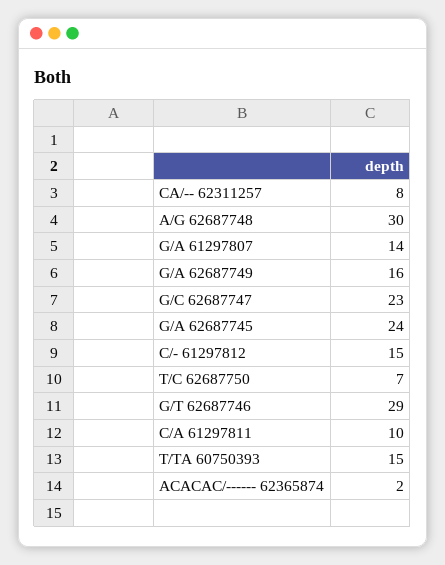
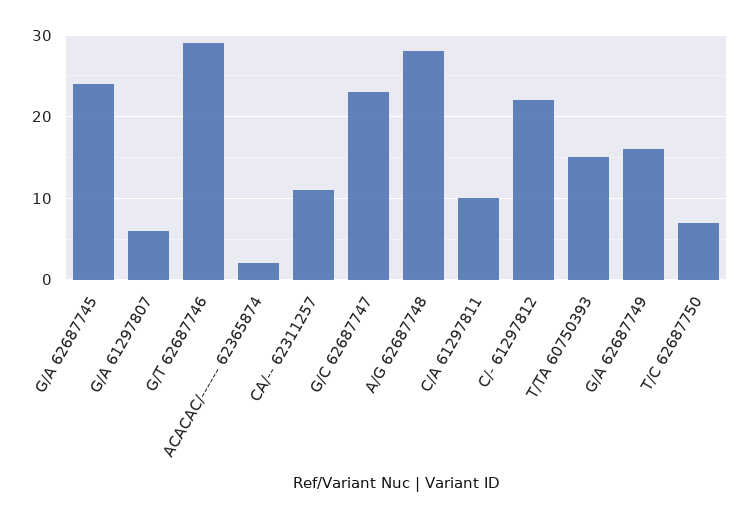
CA/-- 62311257: 8 -> 11
A/G 62687748: 30 -> 28
G/A 61297807: 14 -> 6
C/- 61297812: 15 -> 22

